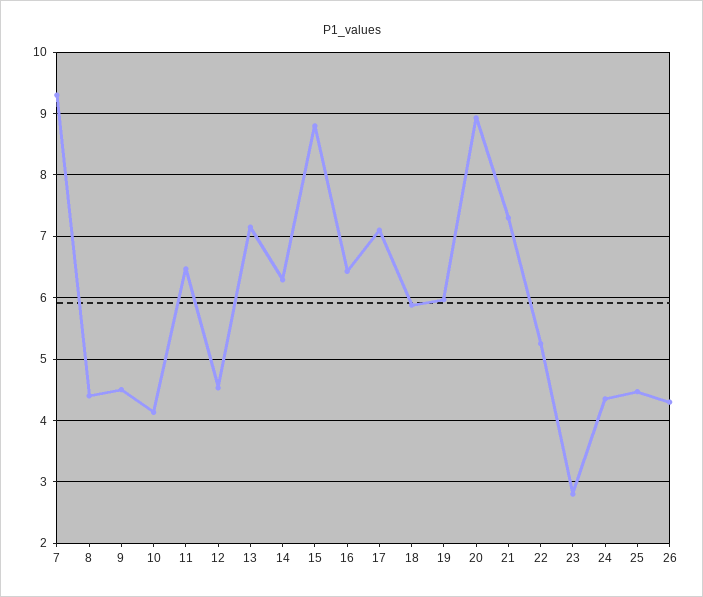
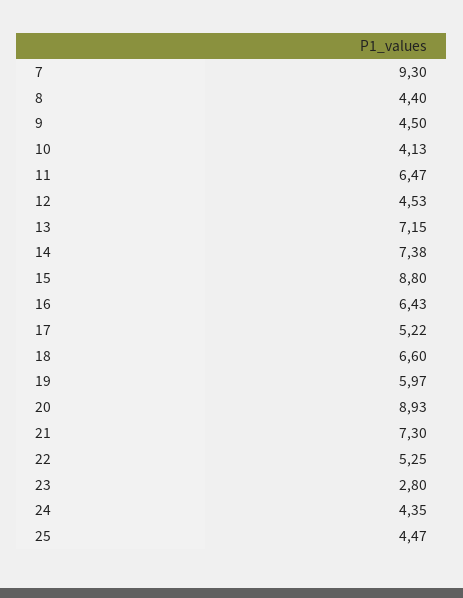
14: 6.3 -> 7.38
17: 7.1 -> 5.22
18: 5.9 -> 6.6
26: 4.3 -> none

